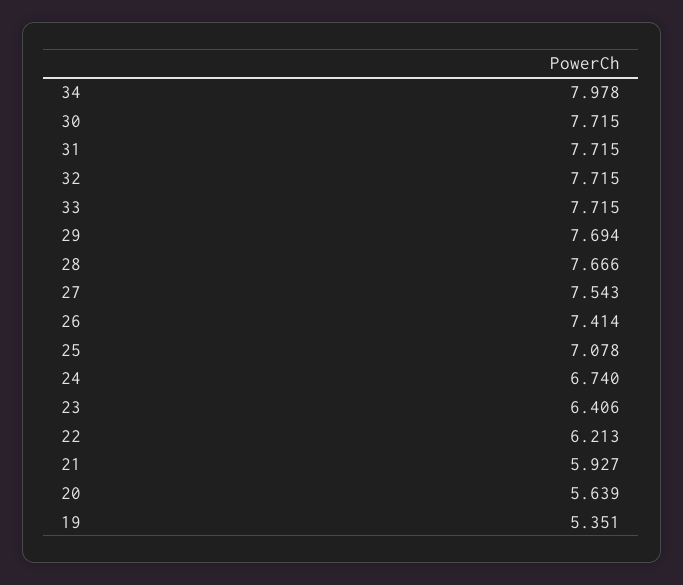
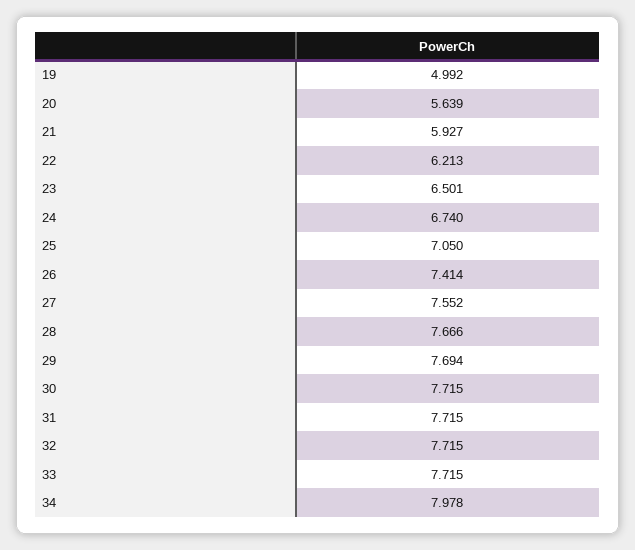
27: 7.543 -> 7.552
25: 7.078 -> 7.05
23: 6.406 -> 6.501
19: 5.351 -> 4.992

